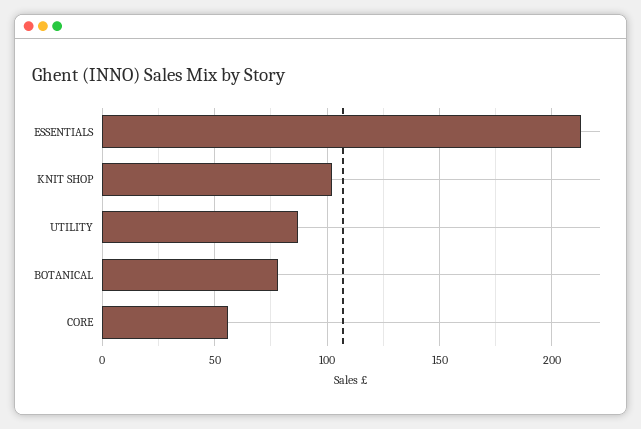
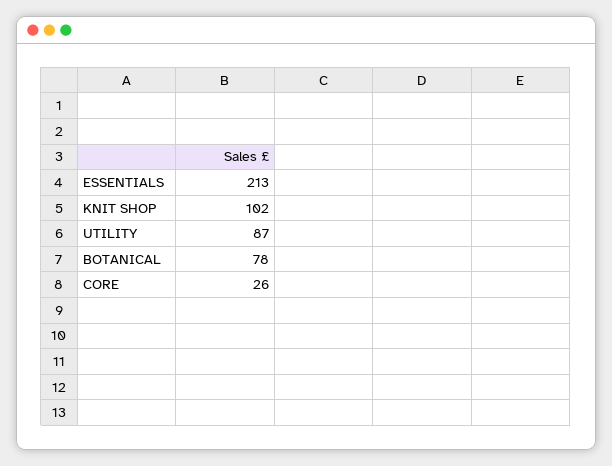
CORE: 55 -> 26

